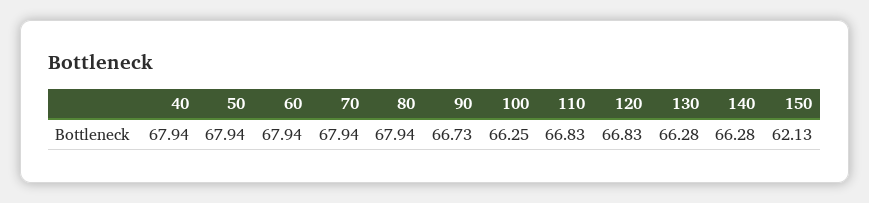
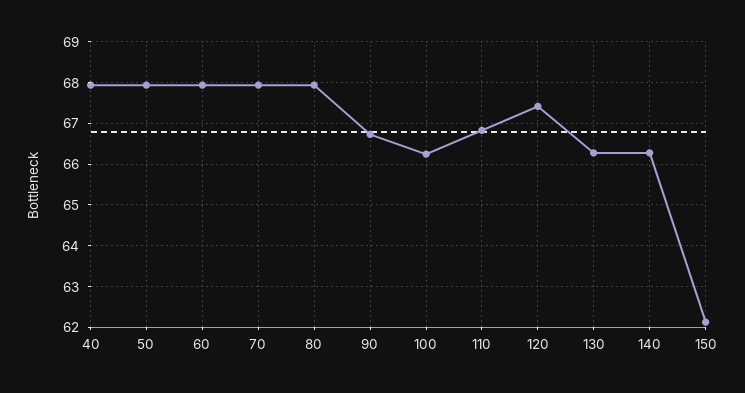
120: 66.83 -> 67.4

